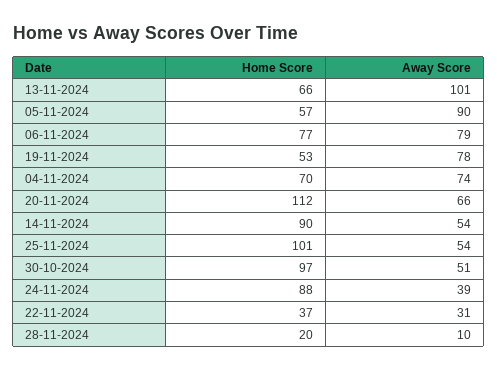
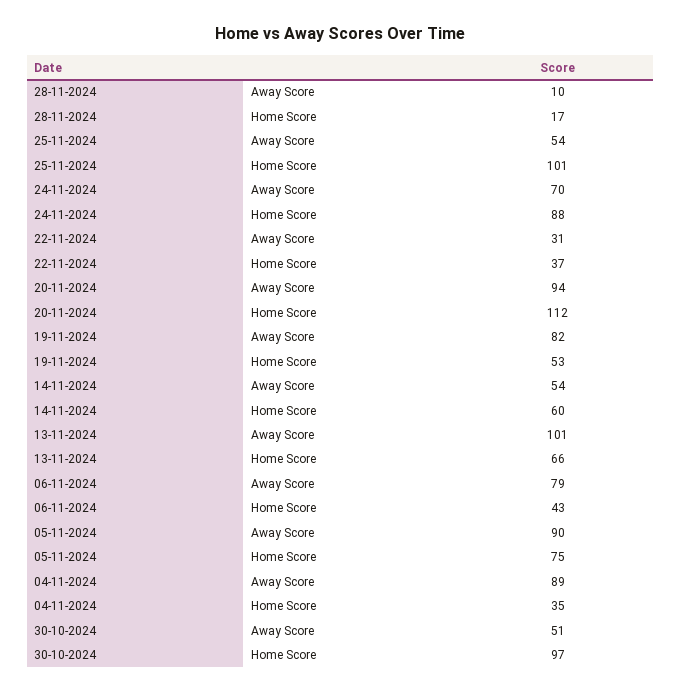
Home Score, 05-11-2024: 57 -> 75
Home Score, 06-11-2024: 77 -> 43
Away Score, 19-11-2024: 78 -> 82
Home Score, 04-11-2024: 70 -> 35
Away Score, 04-11-2024: 74 -> 89
Away Score, 20-11-2024: 66 -> 94
Home Score, 14-11-2024: 90 -> 60
Away Score, 24-11-2024: 39 -> 70
Home Score, 28-11-2024: 20 -> 17

